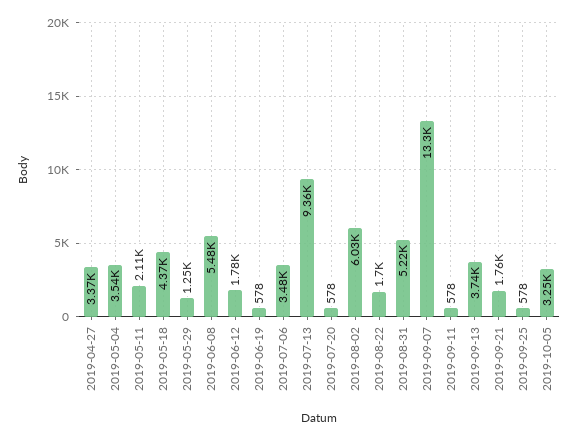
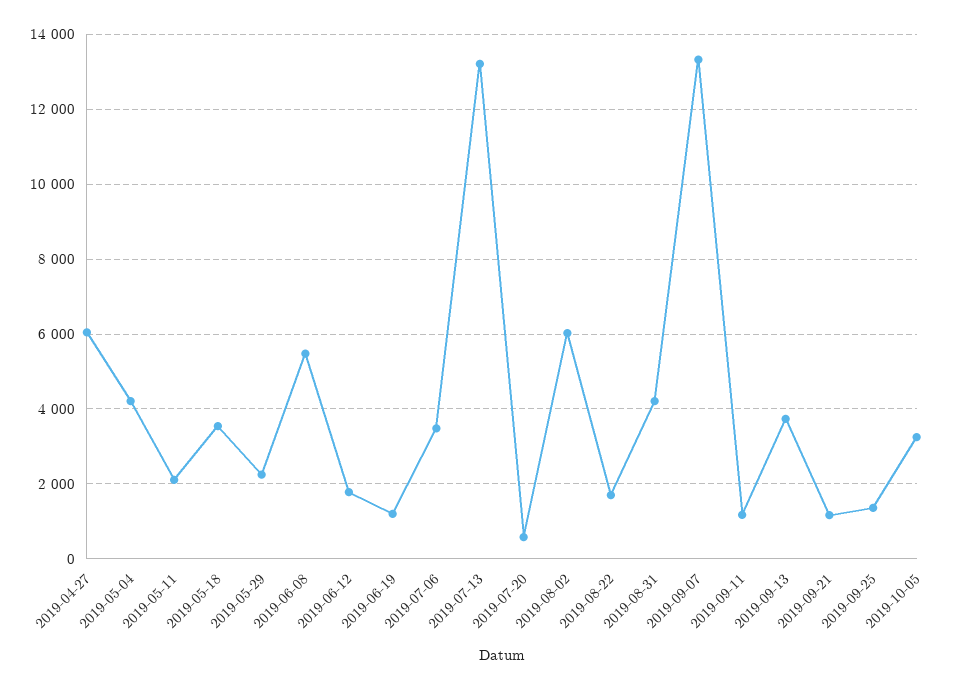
2019-04-27: 3370 -> 6000
2019-05-04: 3540 -> 4200
2019-05-18: 4370 -> 3600
2019-05-29: 1250 -> 2200
2019-06-19: 578 -> 1200
2019-07-13: 9360 -> 13200
2019-08-31: 5220 -> 4200
2019-09-11: 578 -> 1200
2019-09-21: 1760 -> 1200
2019-09-25: 578 -> 1400

